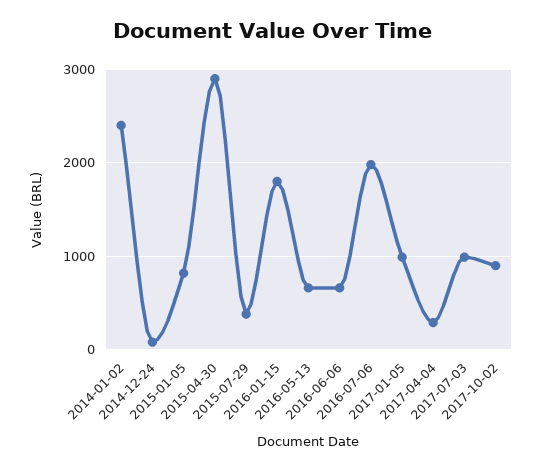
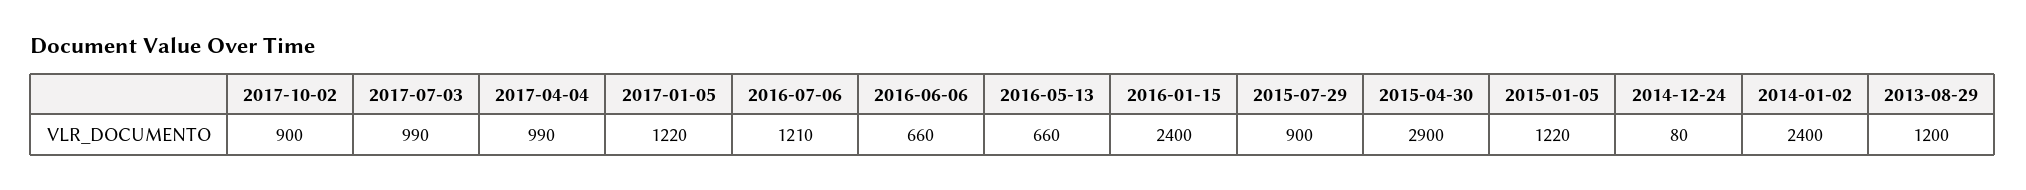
2015-01-05: 800 -> 1220
2015-07-29: 400 -> 900
2016-01-15: 1800 -> 2400
2016-07-06: 2000 -> 1210
2017-01-05: 1000 -> 1220
2017-04-04: 300 -> 990
2013-08-29: none -> 1200

